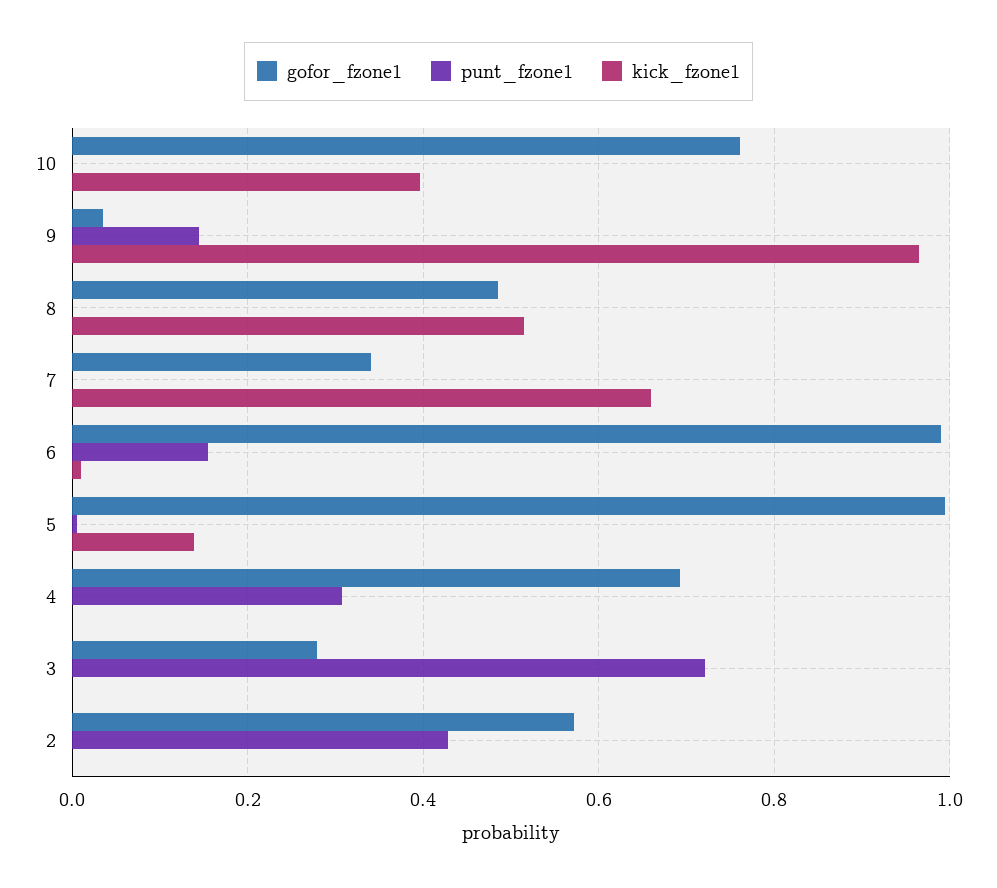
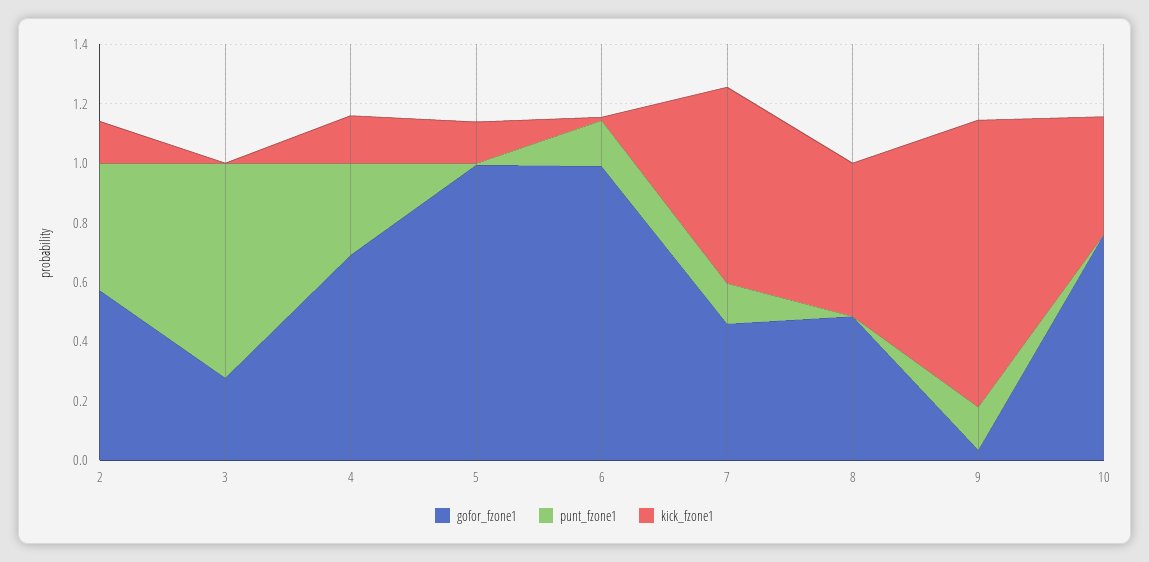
gofor_fzone1, 7: 0.34 -> 0.45
punt_fzone1, 7: 0 -> 0.15
kick_fzone1, 4: 0 -> 0.15
kick_fzone1, 2: 0 -> 0.15

